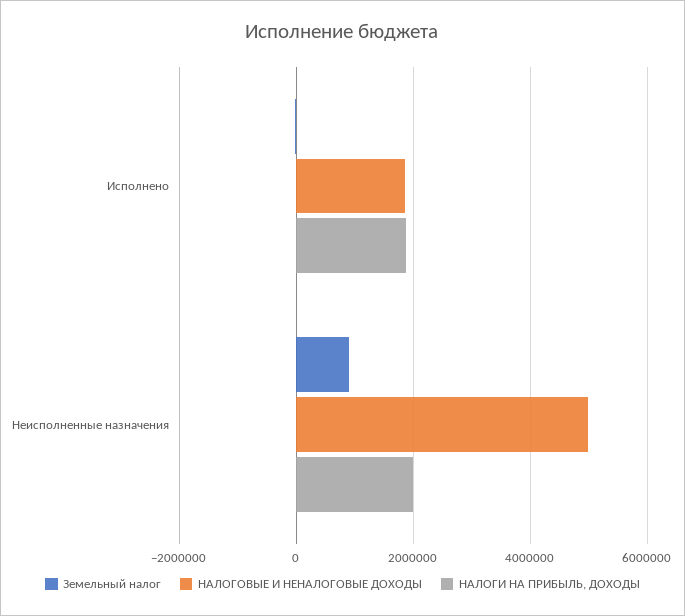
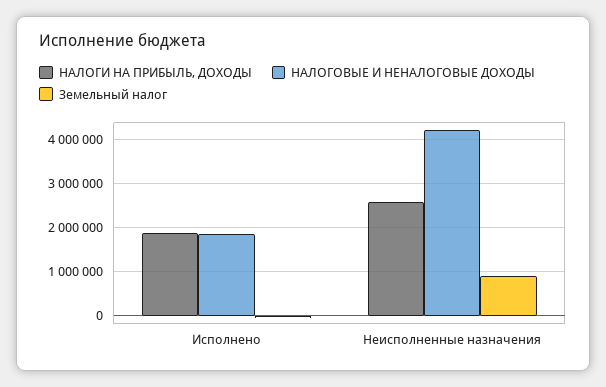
НАЛОГОВЫЕ И НЕНАЛОГОВЫЕ ДОХОДЫ, Неисполненные назначения: 5000000 -> 4200000
НАЛОГИ НА ПРИБЫЛЬ, ДОХОДЫ, Неисполненные назначения: 2000000 -> 2600000

